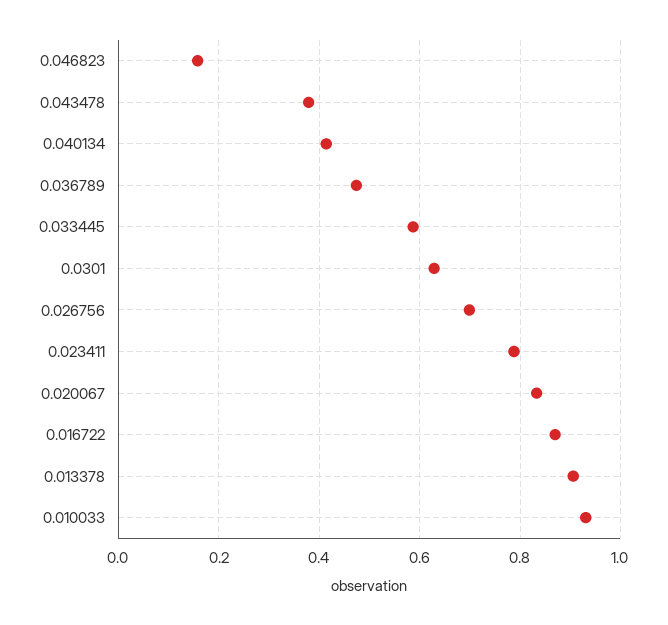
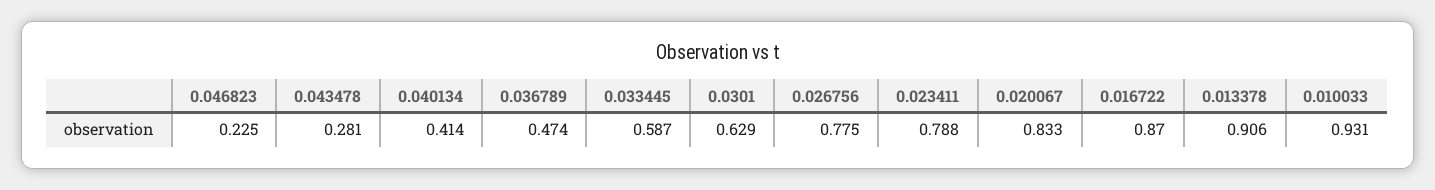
0.046823: 0.16 -> 0.225
0.043478: 0.38 -> 0.281
0.026756: 0.7 -> 0.775

